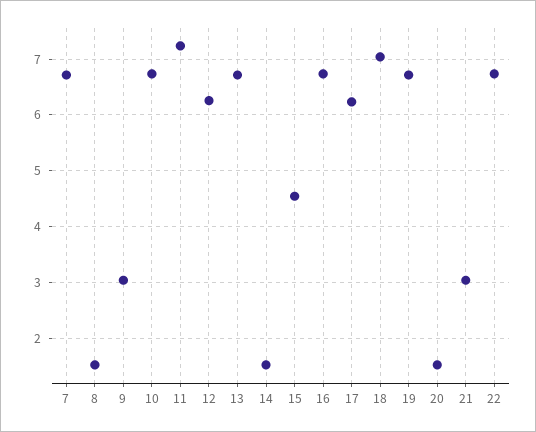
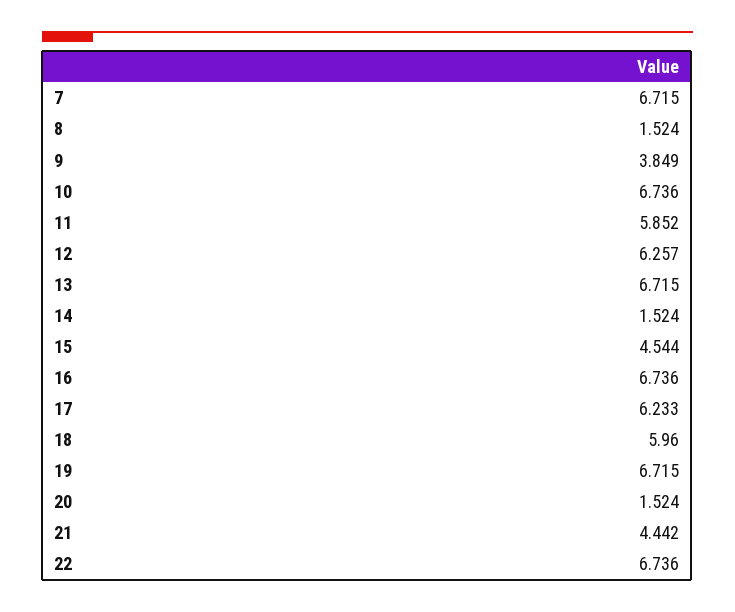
9: 3 -> 3.849
11: 7.2 -> 5.852
18: 7 -> 5.96
21: 3 -> 4.442

